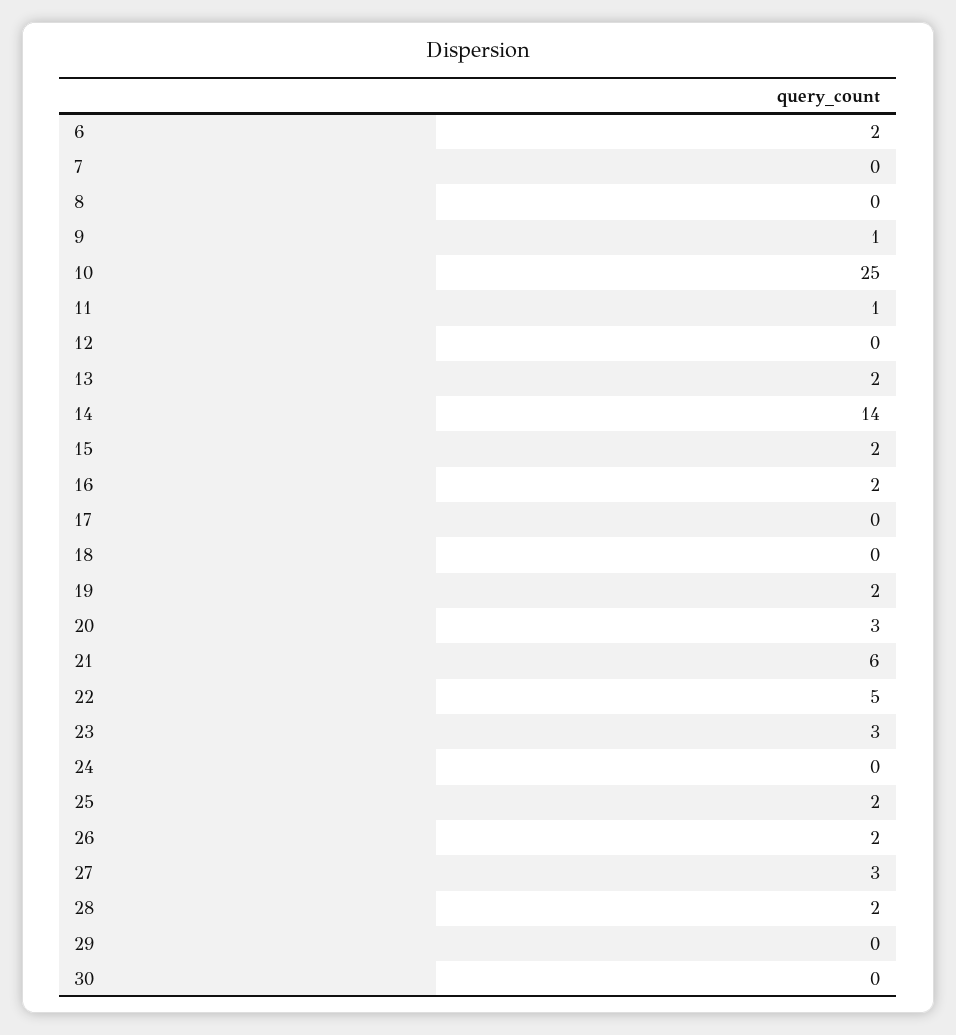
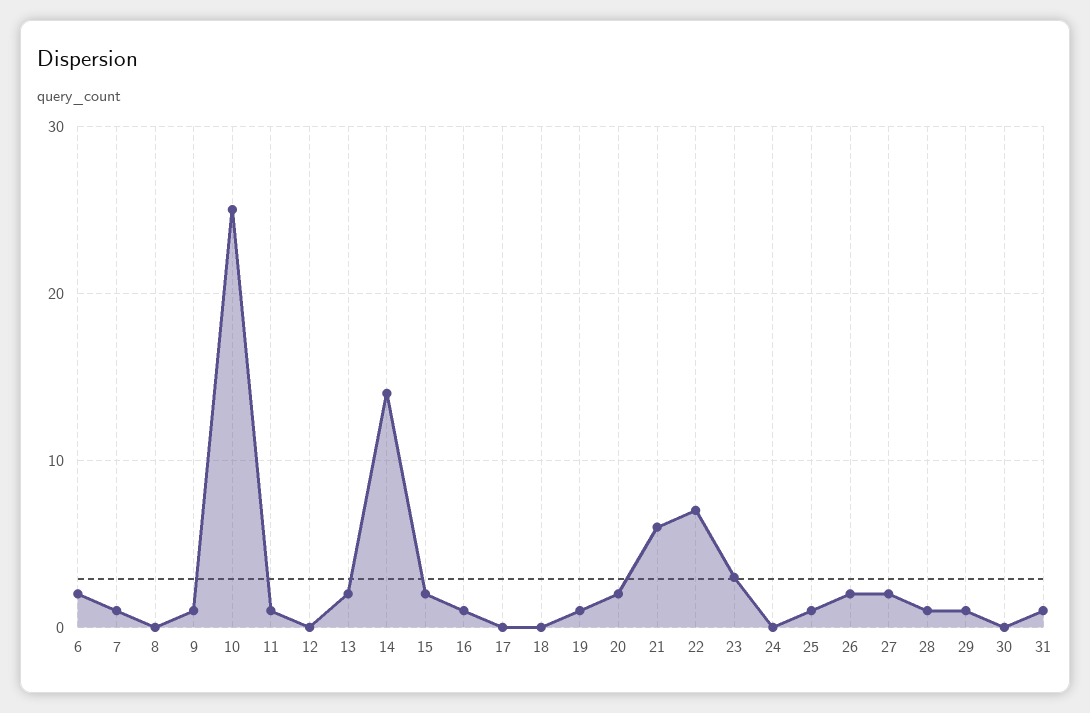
7: 0 -> 1
16: 2 -> 1
19: 2 -> 1
20: 3 -> 2
22: 5 -> 7
25: 2 -> 1
27: 3 -> 2
28: 2 -> 1
29: 0 -> 1
31: none -> 1

